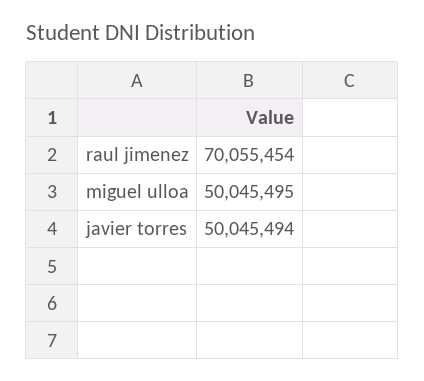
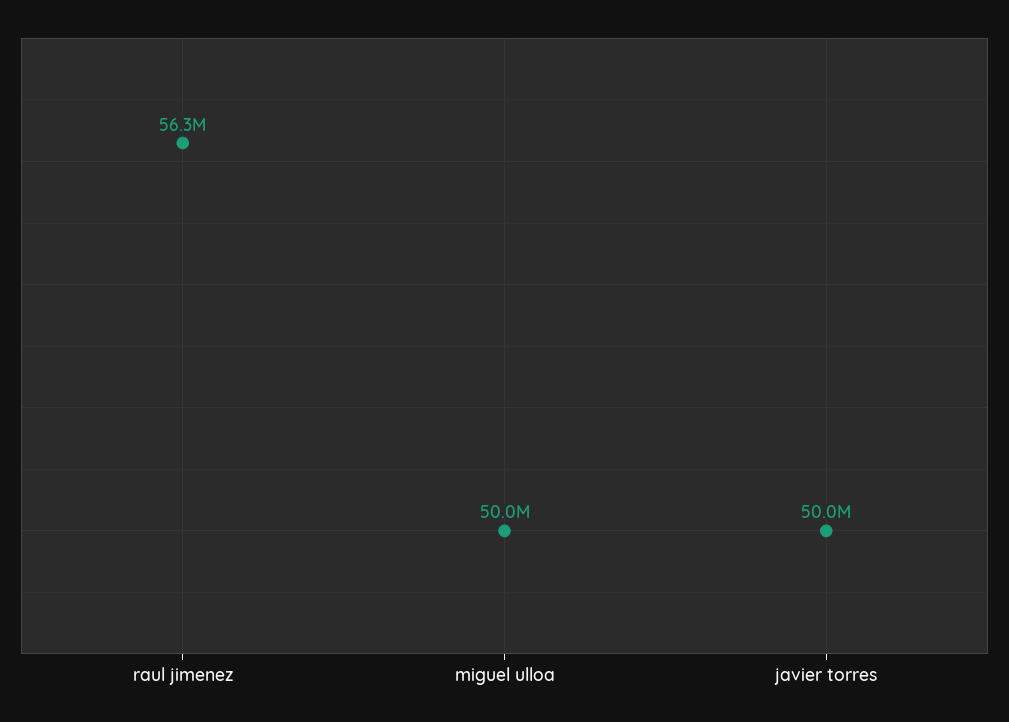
raul jimenez: 70055454 -> 56300000

